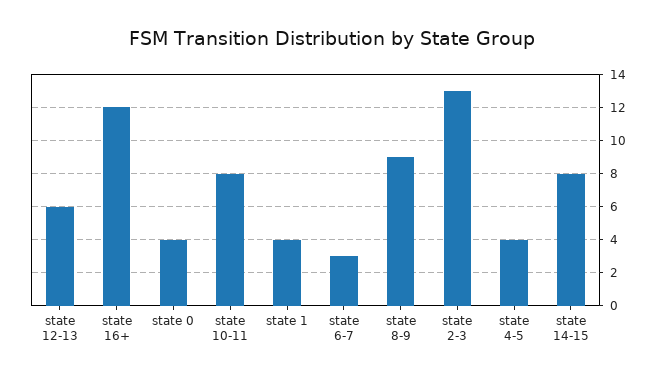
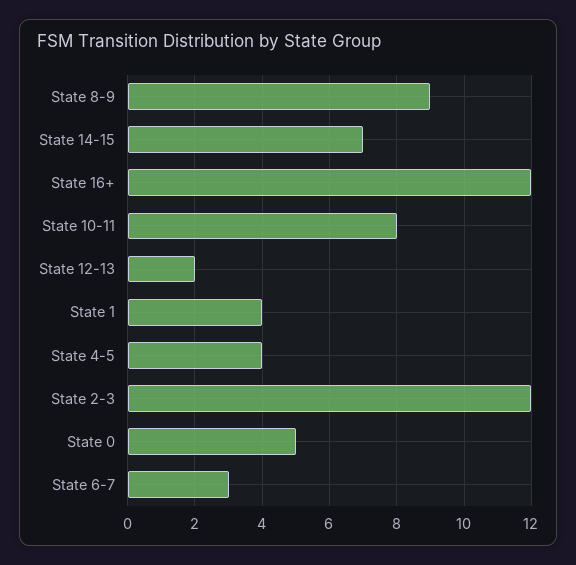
state 12-13: 6 -> 2
state 0: 4 -> 5
state 2-3: 13 -> 12
state 14-15: 8 -> 7

